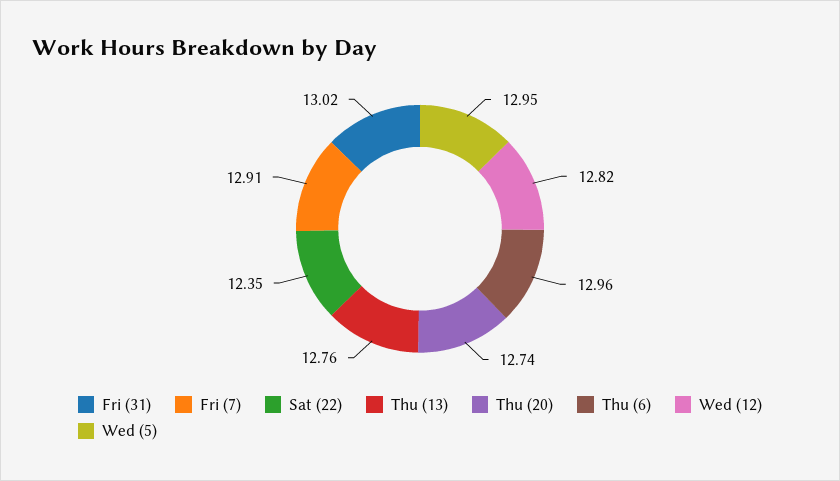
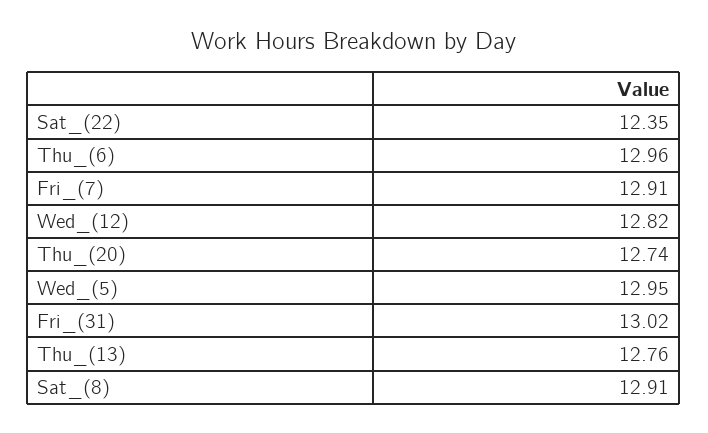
Sat_(8): none -> 12.91

